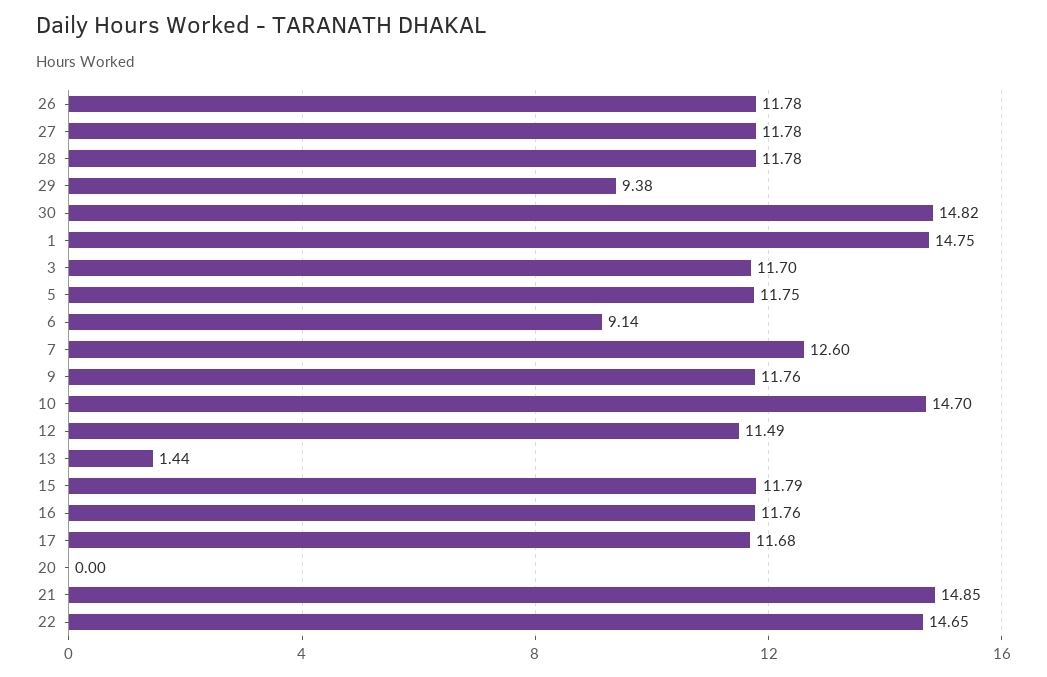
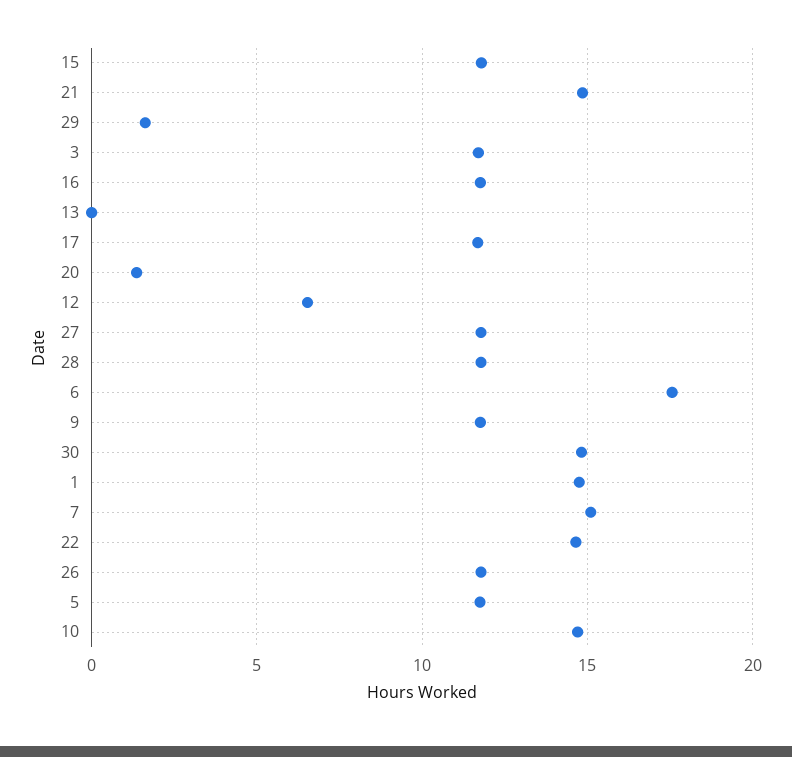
29: 9.38 -> 1.5
6: 9.14 -> 17.5
7: 12.6 -> 15
12: 11.49 -> 6.5
13: 1.44 -> 0
20: 0 -> 1.5

